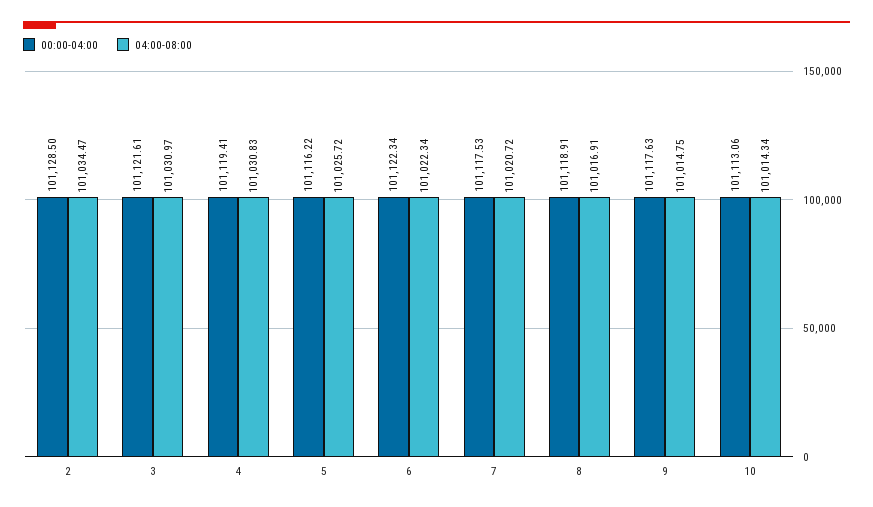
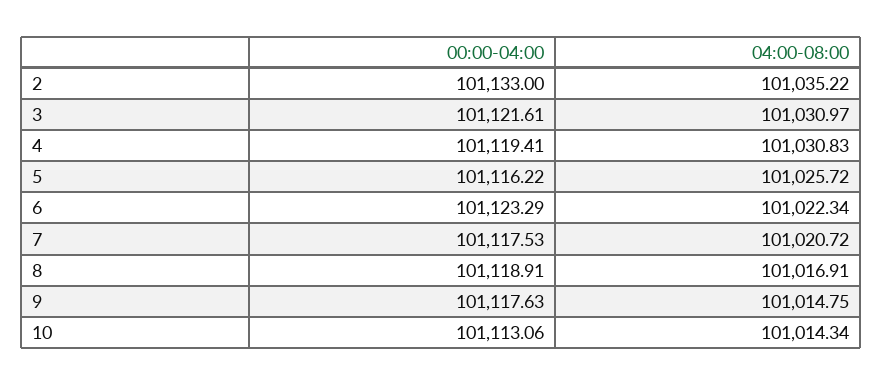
00:00-04:00, 2: 101128.5 -> 101133
04:00-08:00, 2: 101034.47 -> 101035.22
00:00-04:00, 6: 101122.34 -> 101123.29

